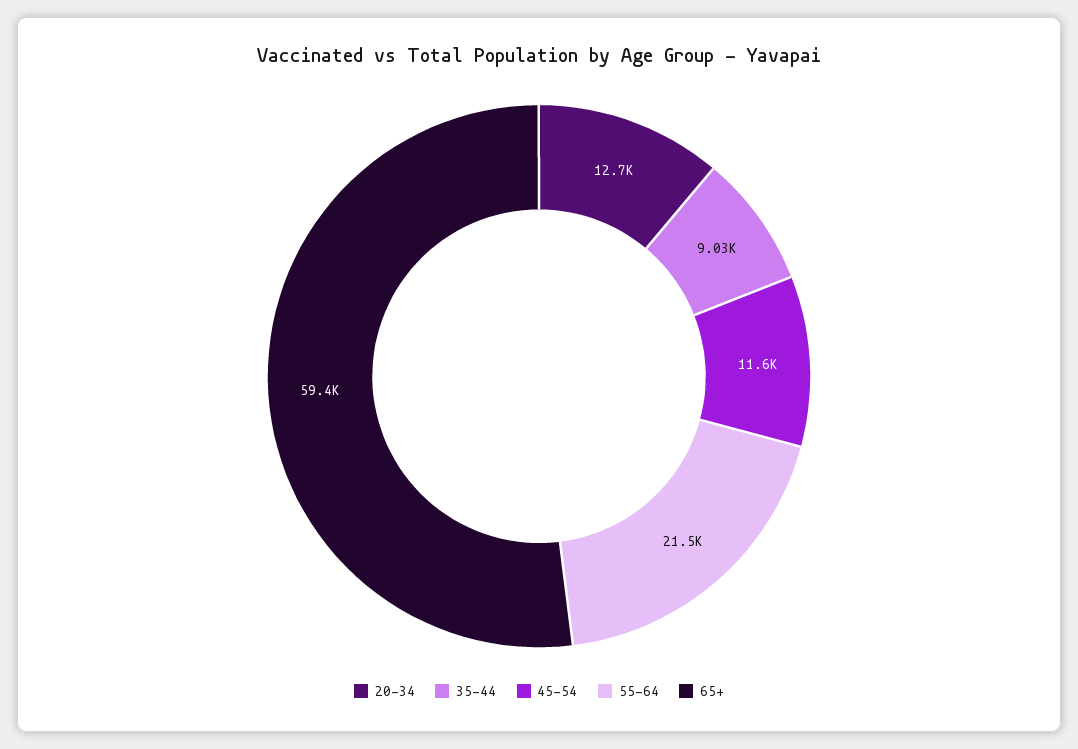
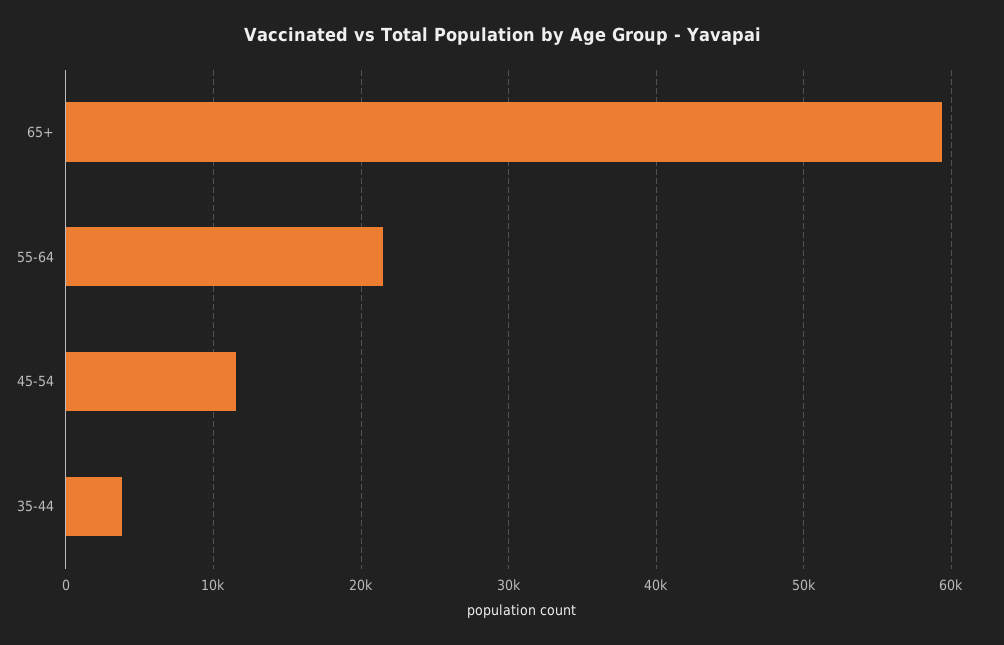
20-34: 12700 -> none
35-44: 9030 -> 4000

